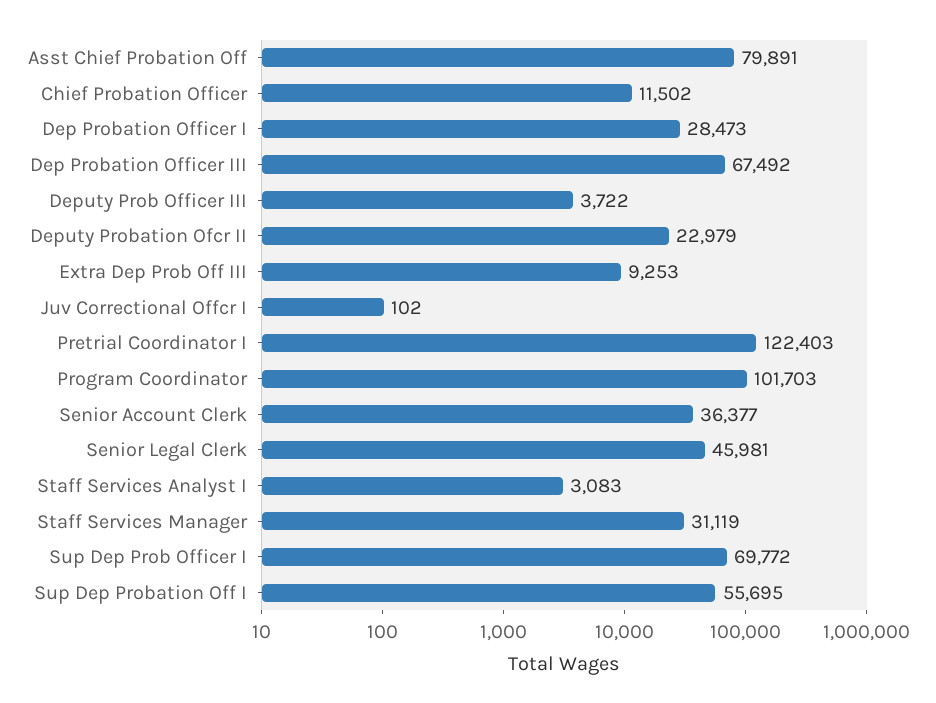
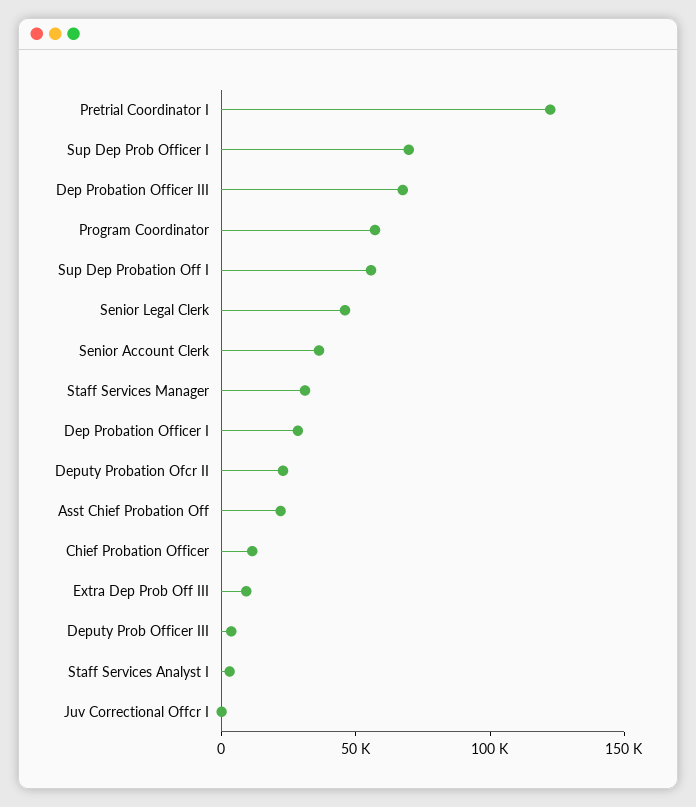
Asst Chief Probation Off: 79891 -> 20000
Program Coordinator: 101703 -> 60000

